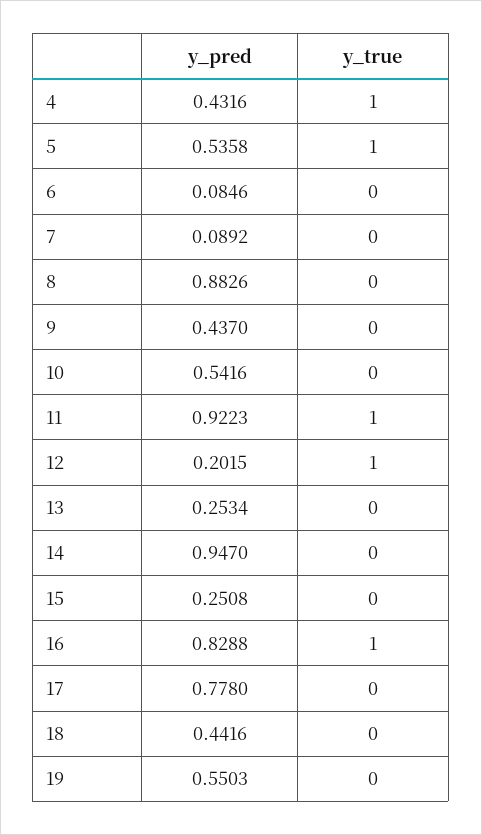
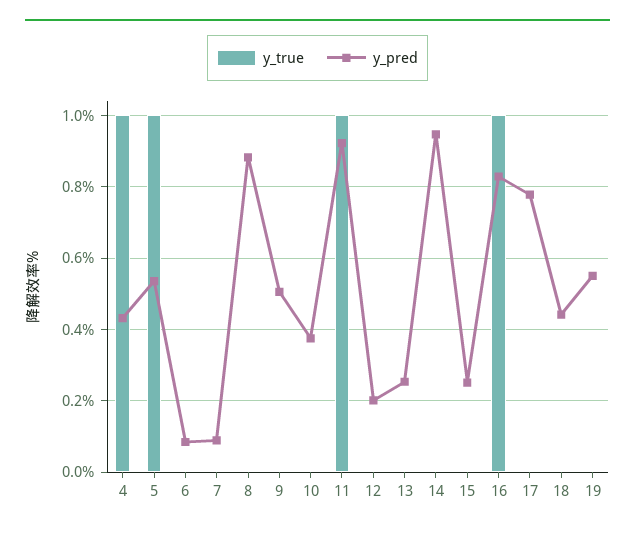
y_pred, 9: 0.437 -> 0.5
y_pred, 10: 0.5416 -> 0.38
y_true, 12: 1 -> 0

